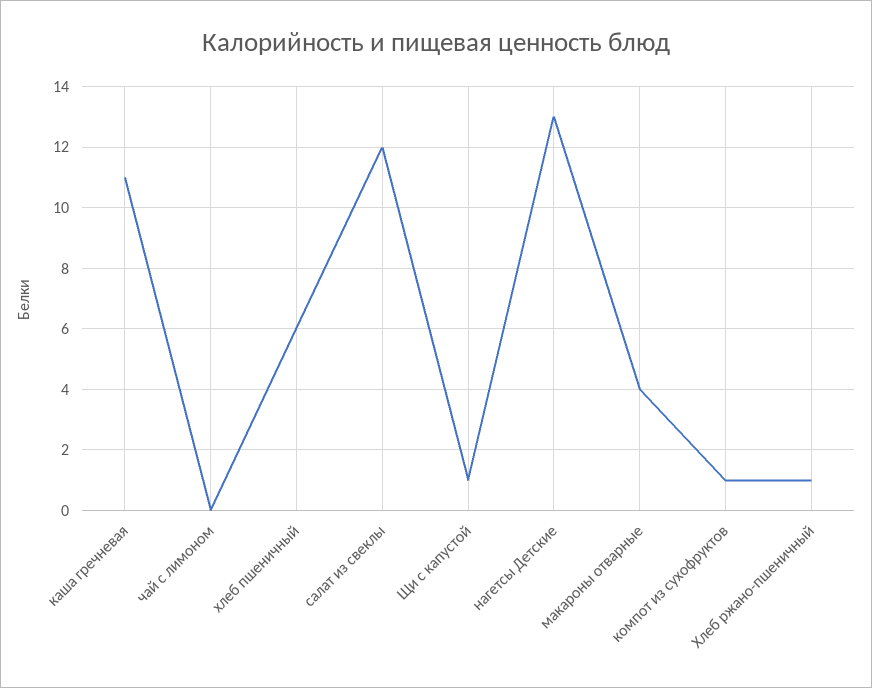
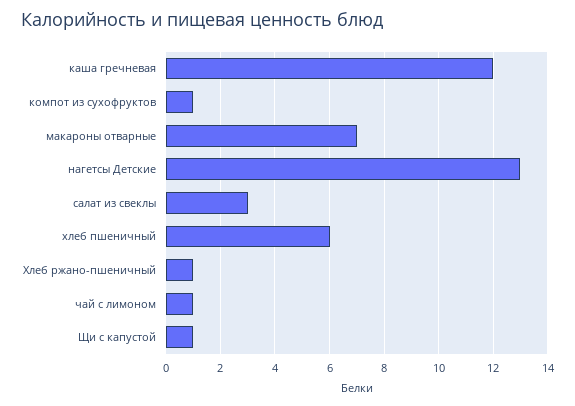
каша гречневая: 11 -> 12
чай с лимоном: 0 -> 1
салат из свеклы: 12 -> 3
макароны отварные: 4 -> 7

